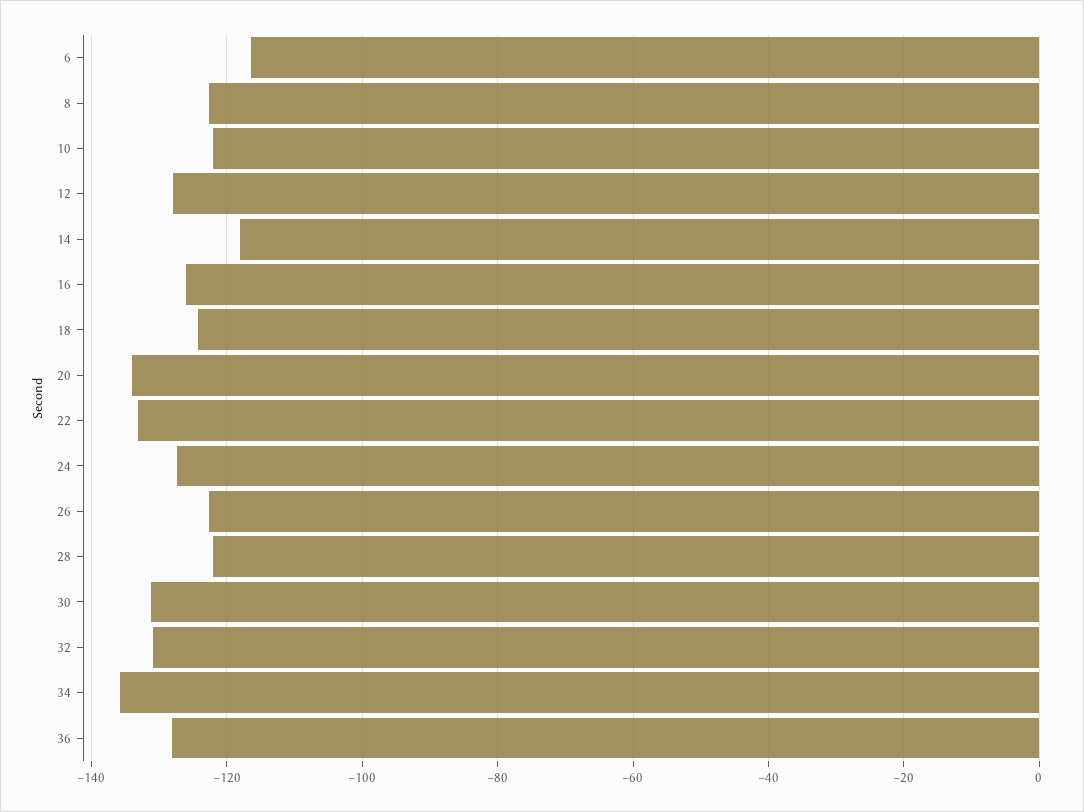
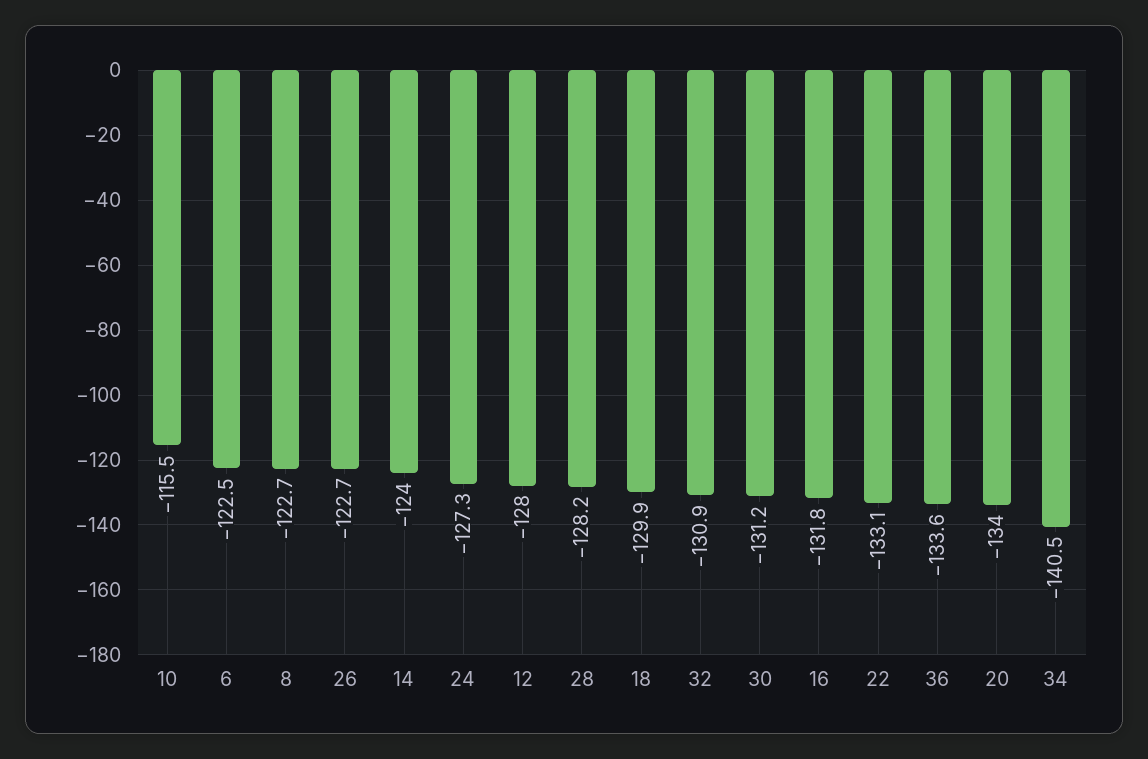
6: -116 -> -122.5
10: -122 -> -115.5
14: -118 -> -124
16: -126 -> -131.8
18: -124 -> -129.9
28: -122 -> -128.2
34: -136 -> -140.5
36: -128 -> -133.6

